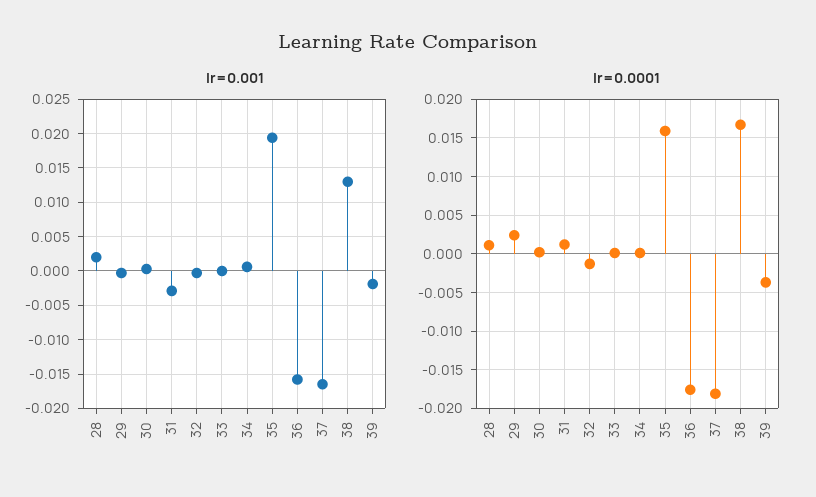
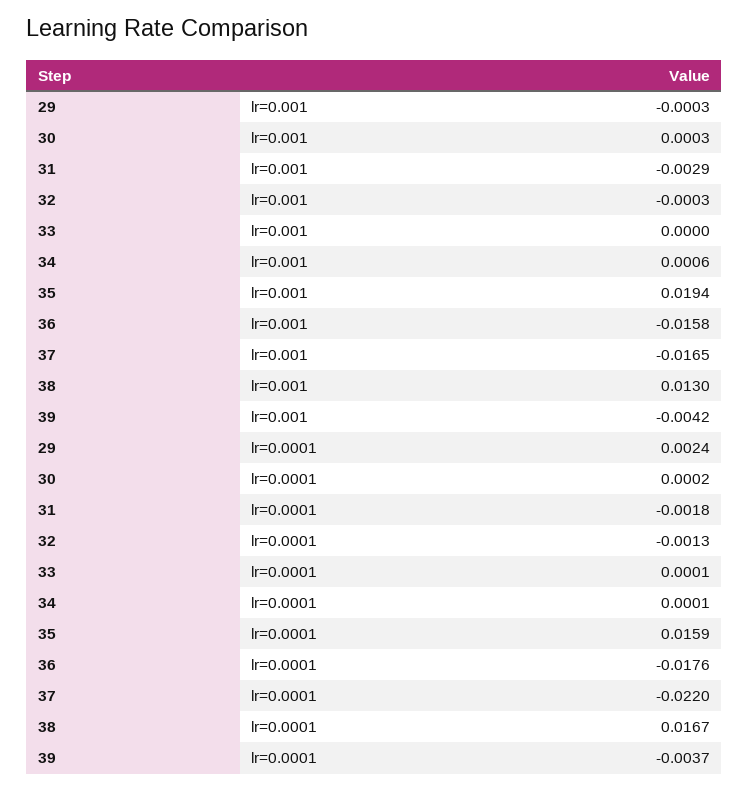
lr=0.001, 28: 0.002 -> none
lr=0.001, 39: -0.002 -> -0.0042
lr=0.0001, 28: 0.001 -> none
lr=0.0001, 31: 0.001 -> -0.0018
lr=0.0001, 37: -0.018 -> -0.022

